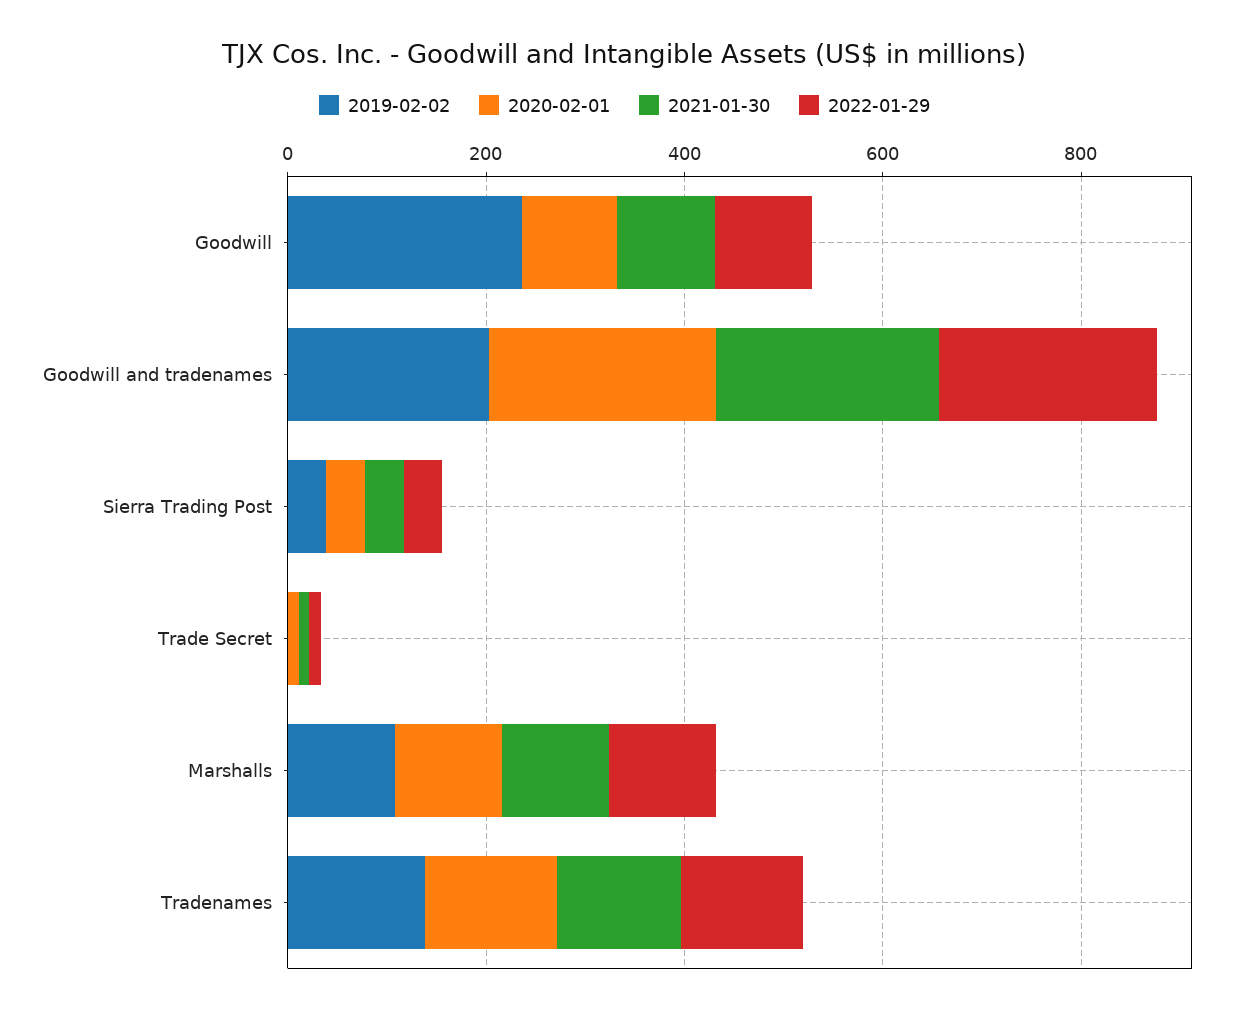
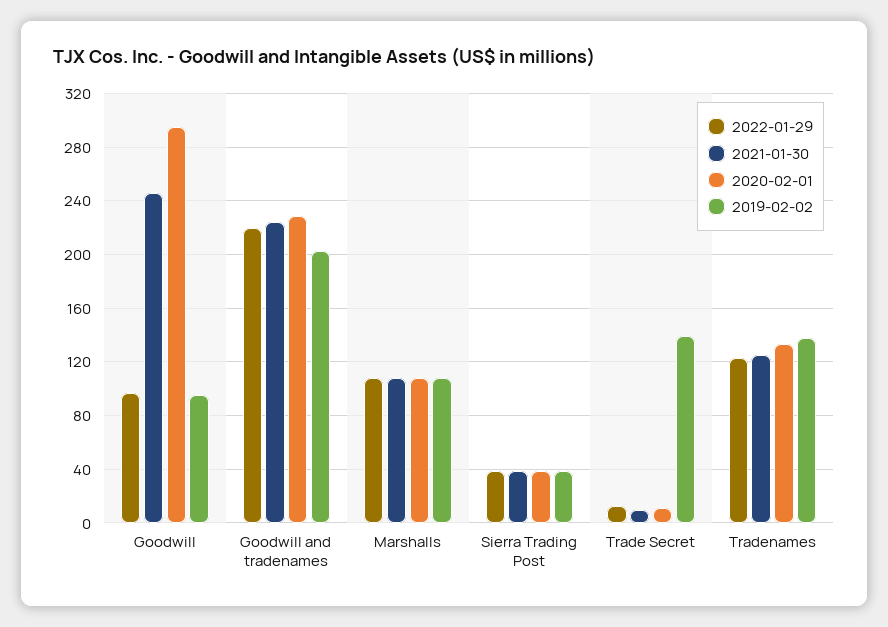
2019-02-02, Goodwill: 250 -> 95
2020-02-01, Goodwill: 100 -> 295
2021-01-30, Goodwill: 100 -> 245
2019-02-02, Trade Secret: 0 -> 140

